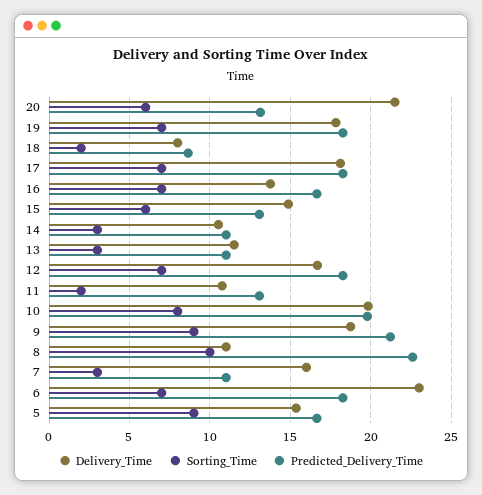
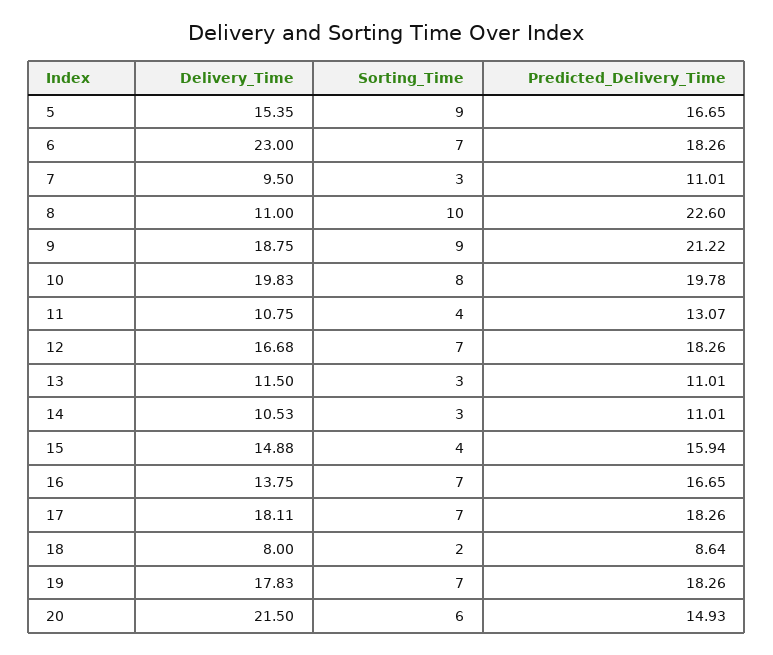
Predicted_Delivery_Time, 20: 13 -> 14.93
Sorting_Time, 15: 6 -> 4
Predicted_Delivery_Time, 15: 13 -> 15.94
Sorting_Time, 11: 2 -> 4
Delivery_Time, 7: 16 -> 9.5

